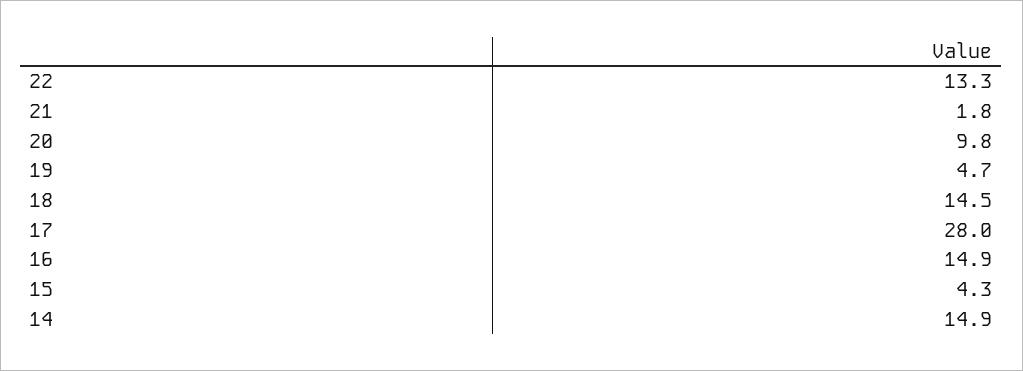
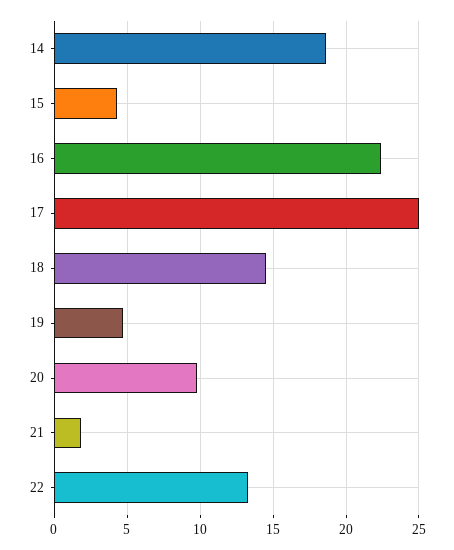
17: 28 -> 25
16: 14.9 -> 22.5
14: 14.9 -> 18.5

